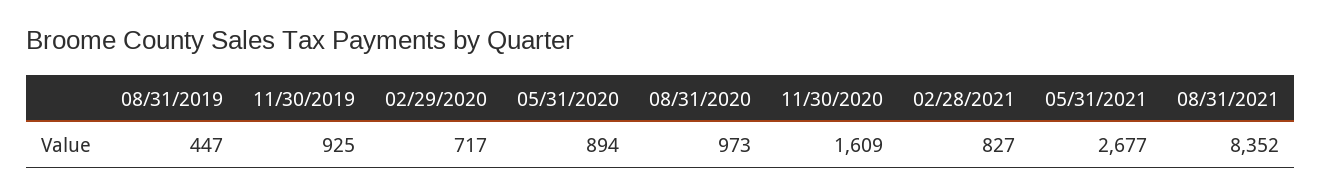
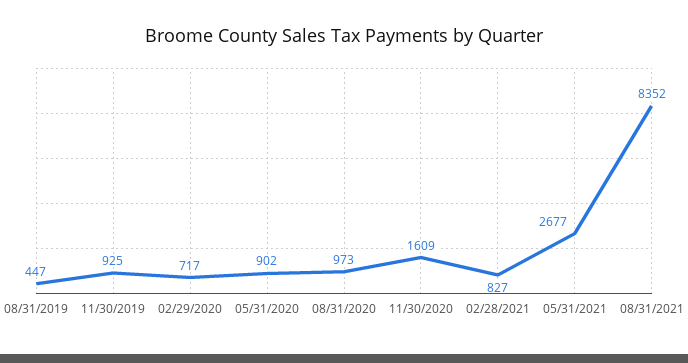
05/31/2020: 894 -> 902

